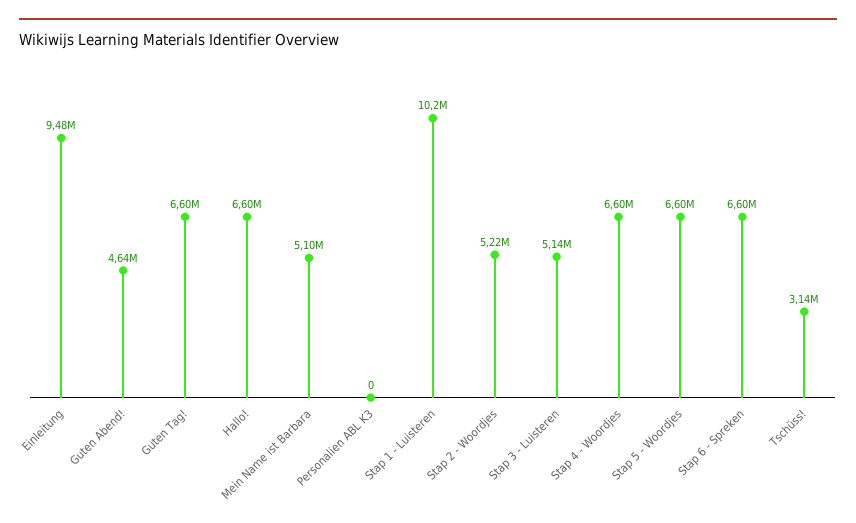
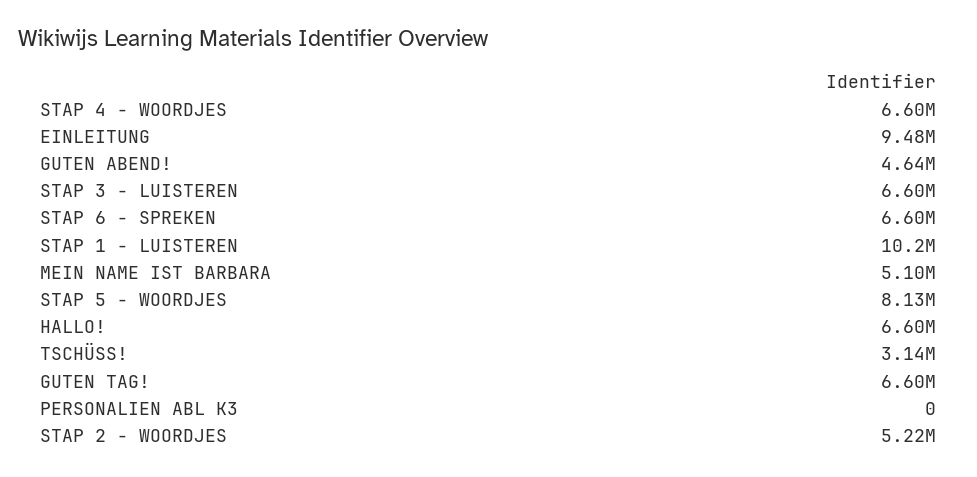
Stap 3 - Luisteren: 5140000 -> 6600000
Stap 5 - Woordjes: 6600000 -> 8130000

